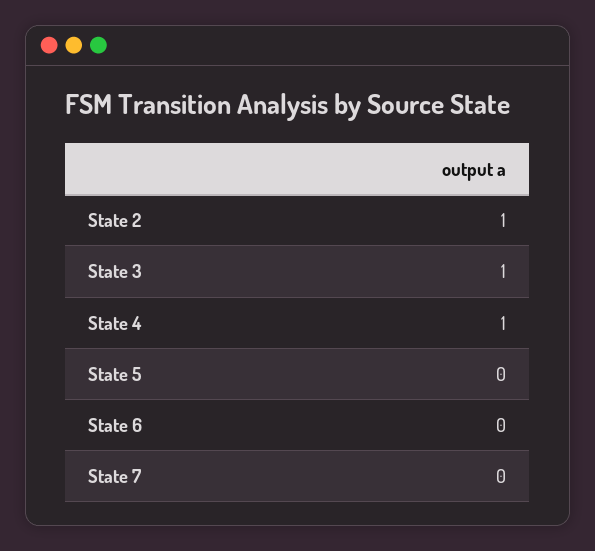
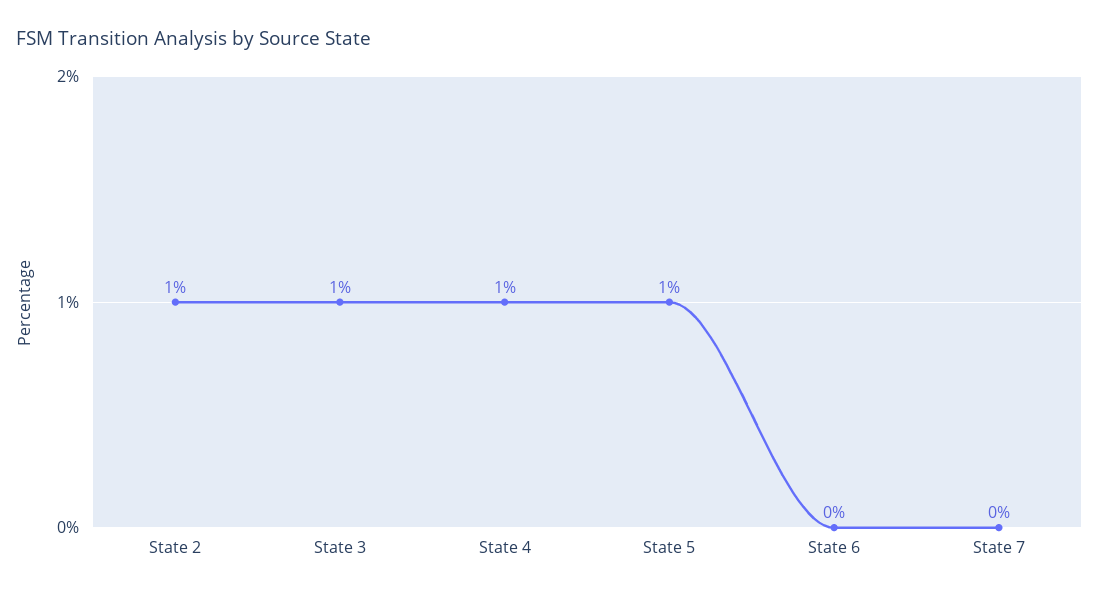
State 5: 0 -> 1

